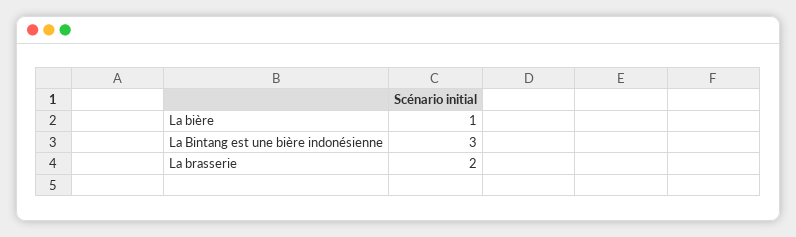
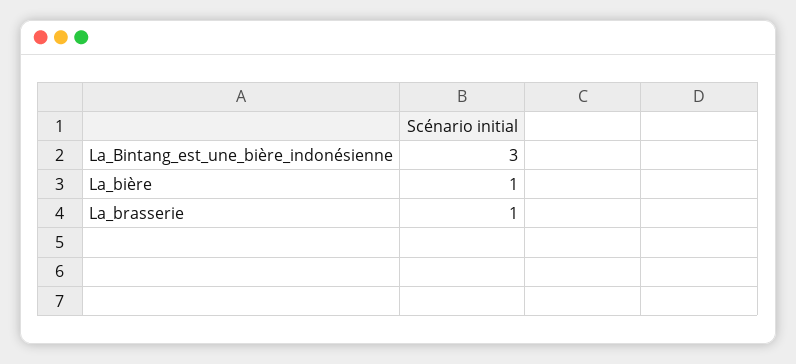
La brasserie: 2 -> 1

